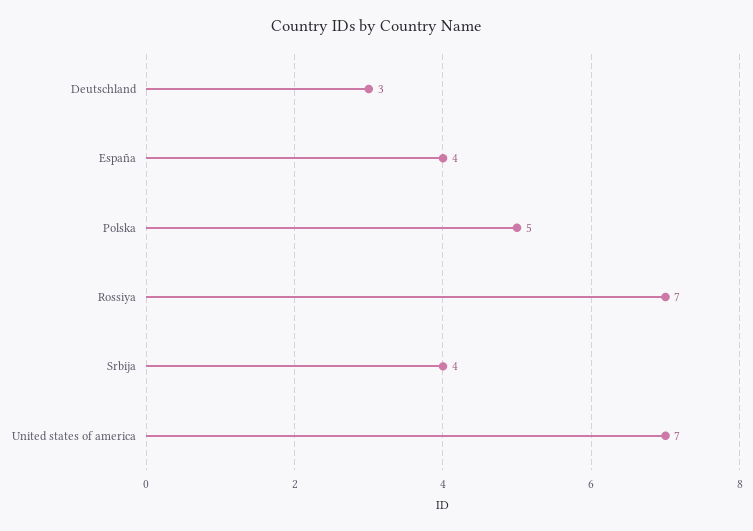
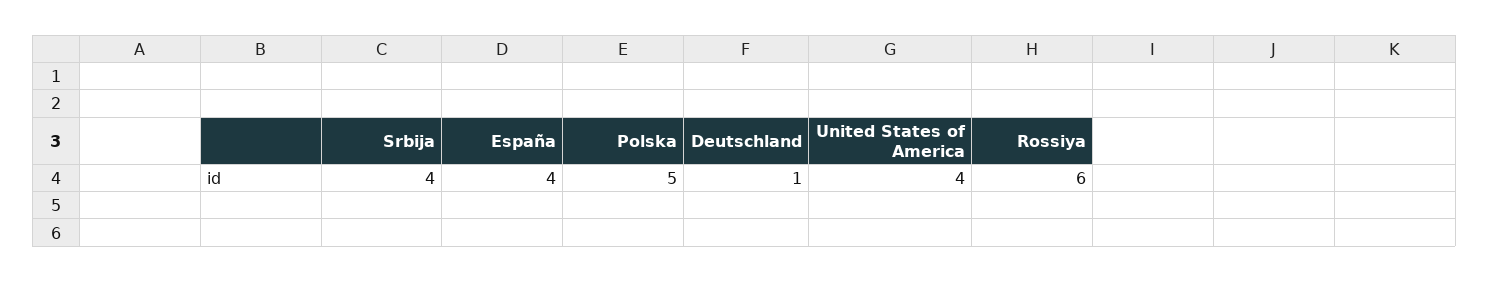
Deutschland: 3 -> 1
Rossiya: 7 -> 6
United states of america: 7 -> 4

